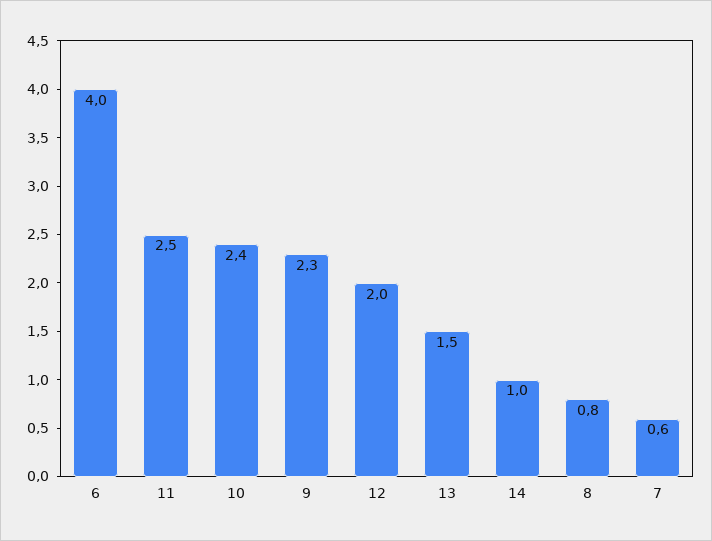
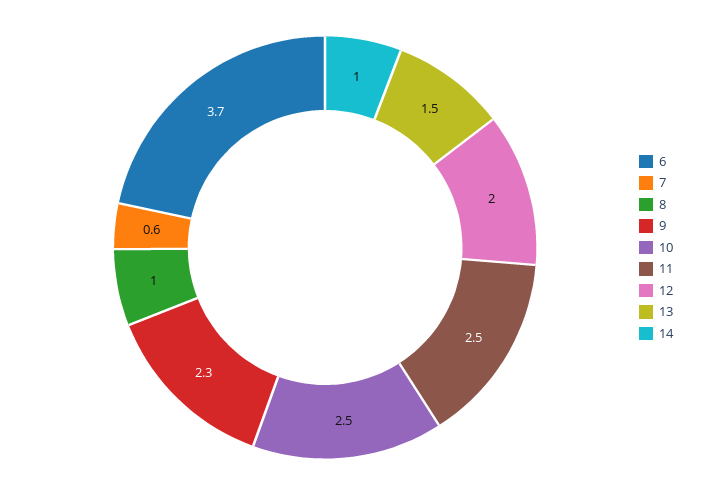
6: 4 -> 3.7
10: 2.4 -> 2.5
8: 0.8 -> 1

